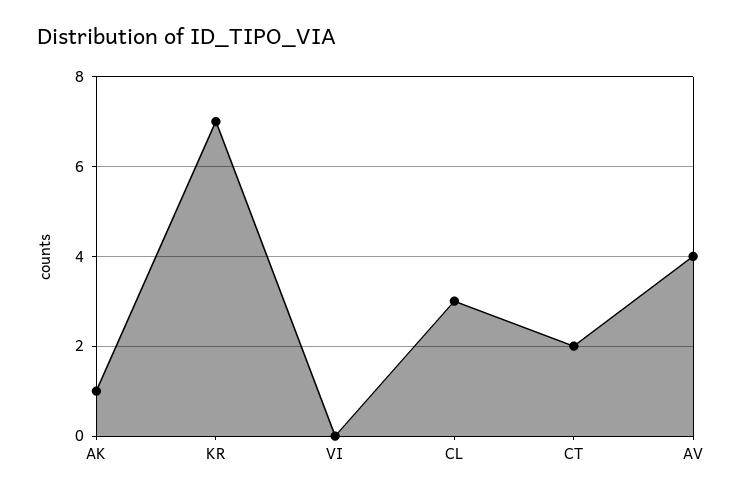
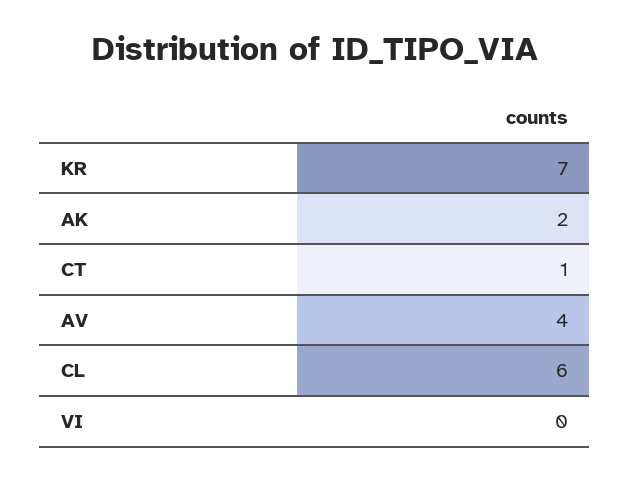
AK: 1 -> 2
CL: 3 -> 6
CT: 2 -> 1

